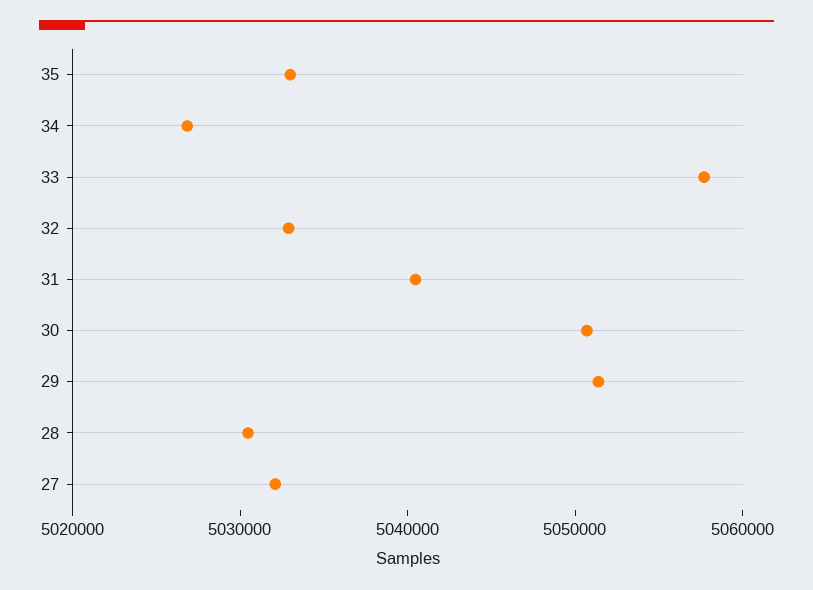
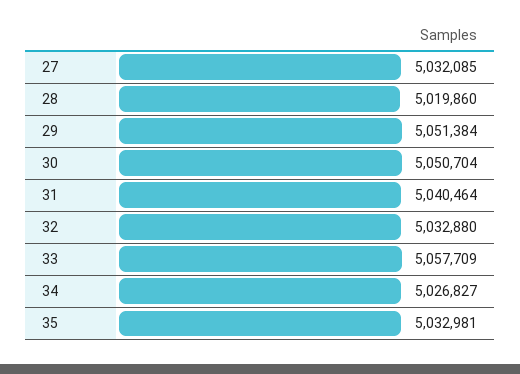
28: 5030000 -> 5019860

